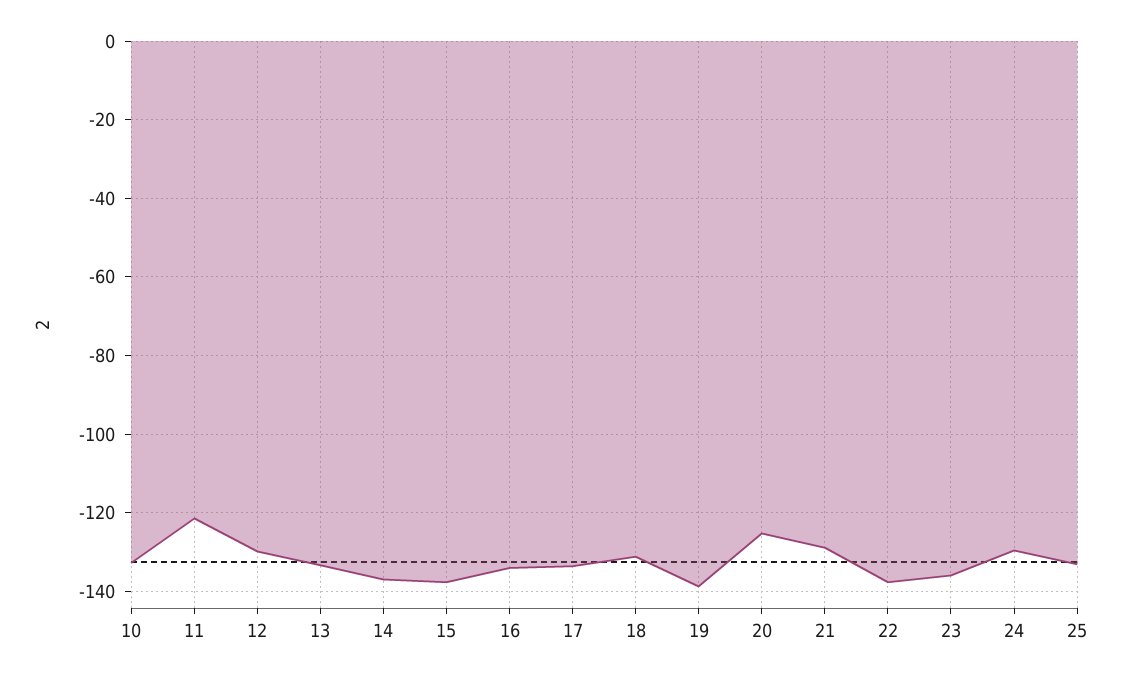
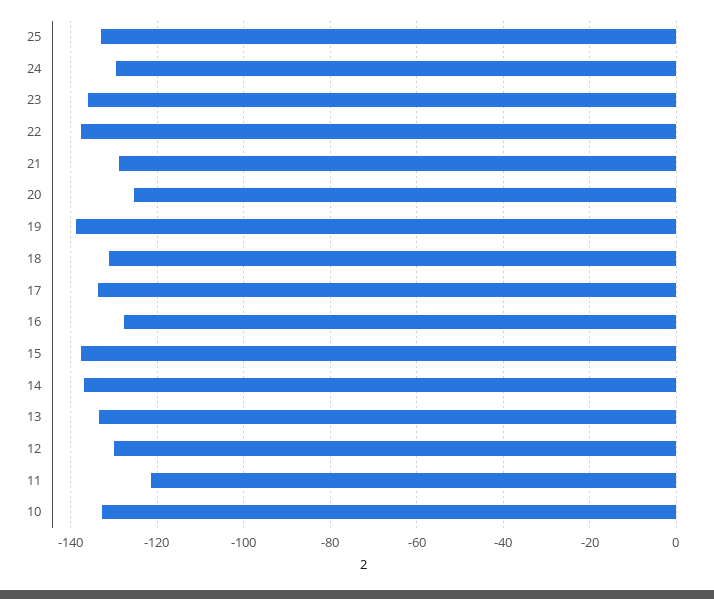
16: -134 -> -128

